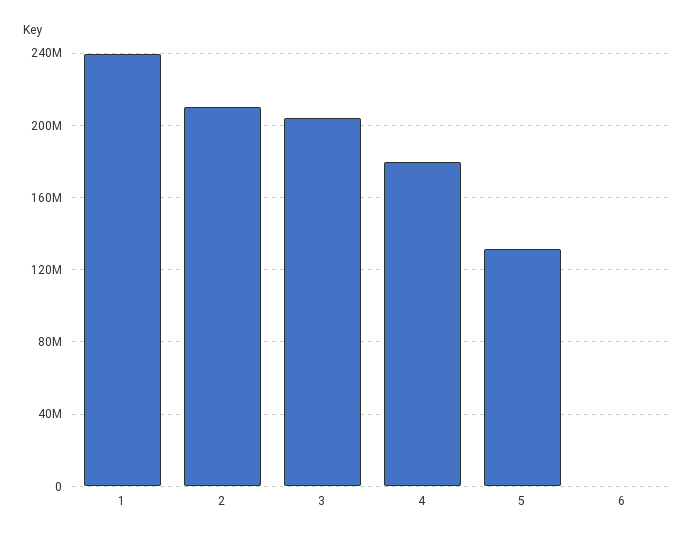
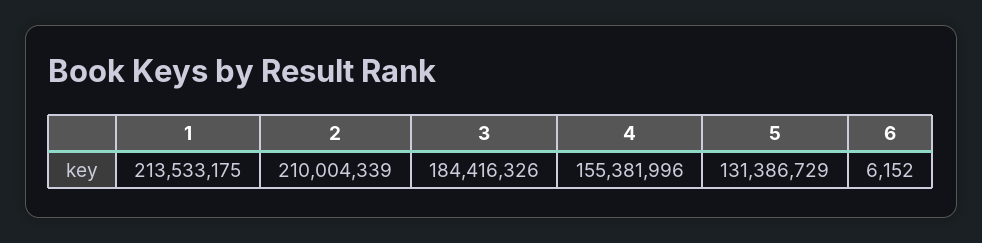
1: 240000000 -> 213533175
3: 205000000 -> 184416326
4: 180000000 -> 155381996

